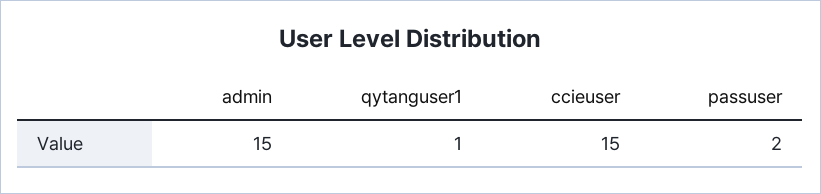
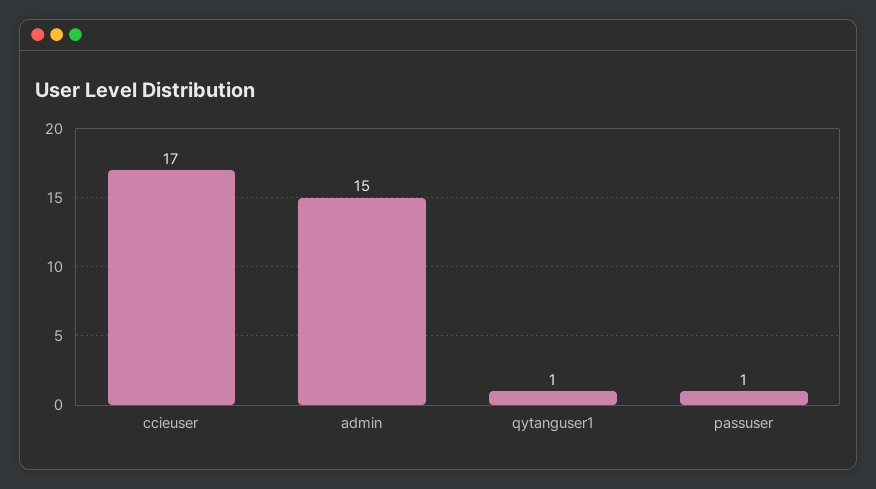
ccieuser: 15 -> 17
passuser: 2 -> 1

